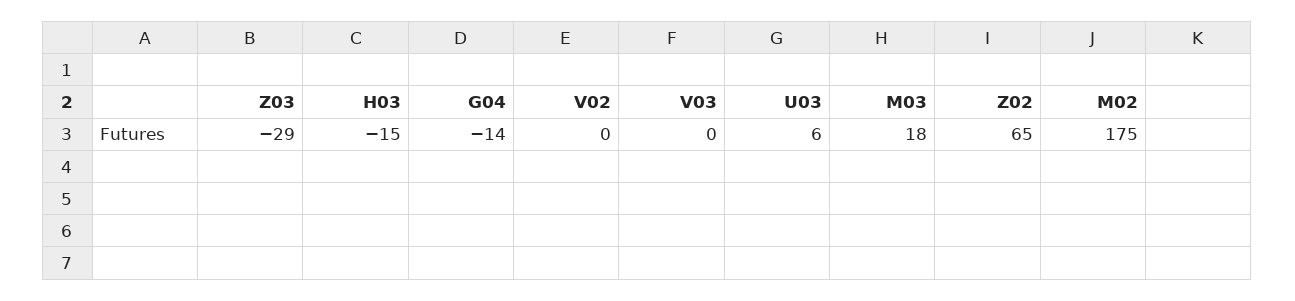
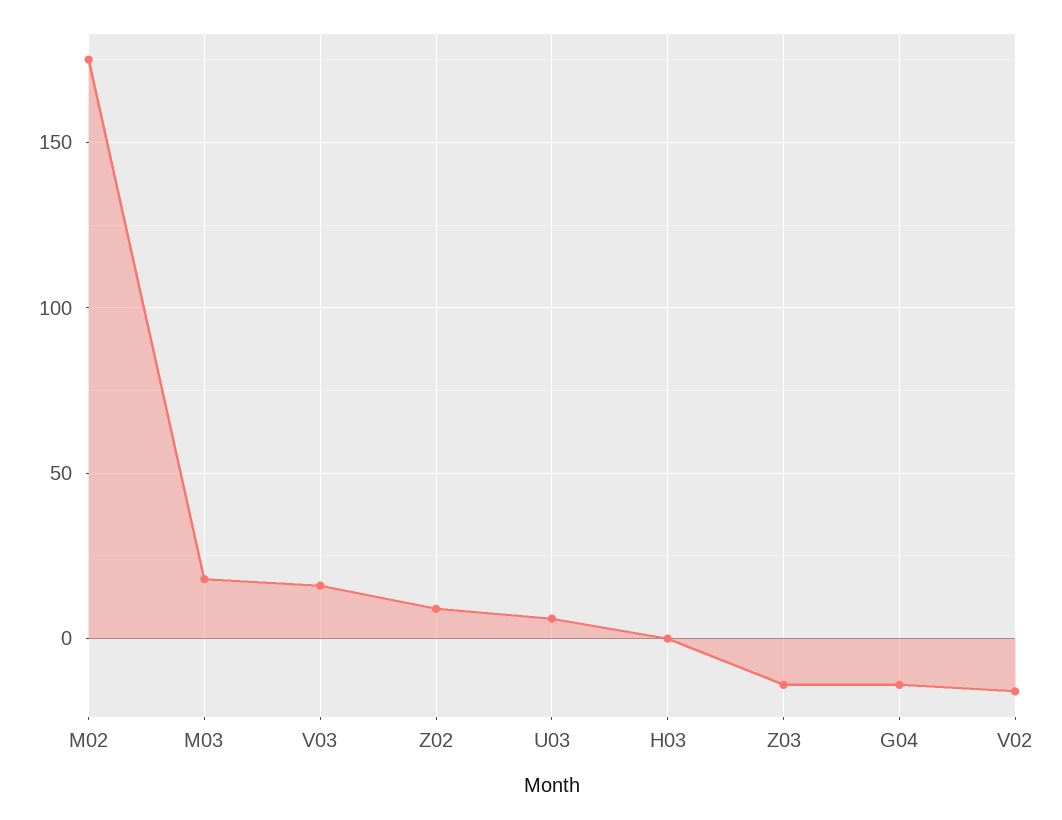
Z03: -29 -> -15
H03: -15 -> 0
V02: 0 -> -15
V03: 0 -> 15
Z02: 65 -> 10

